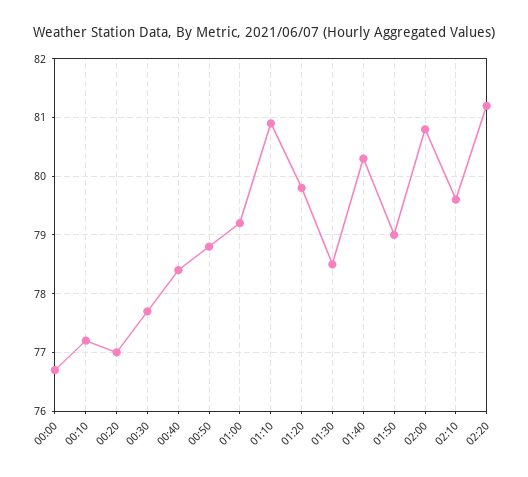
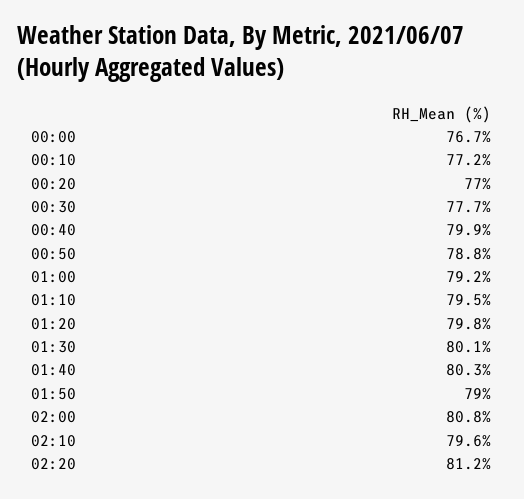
00:40: 78.5 -> 79.9
01:10: 81 -> 79.5
01:30: 78.5 -> 80.1

